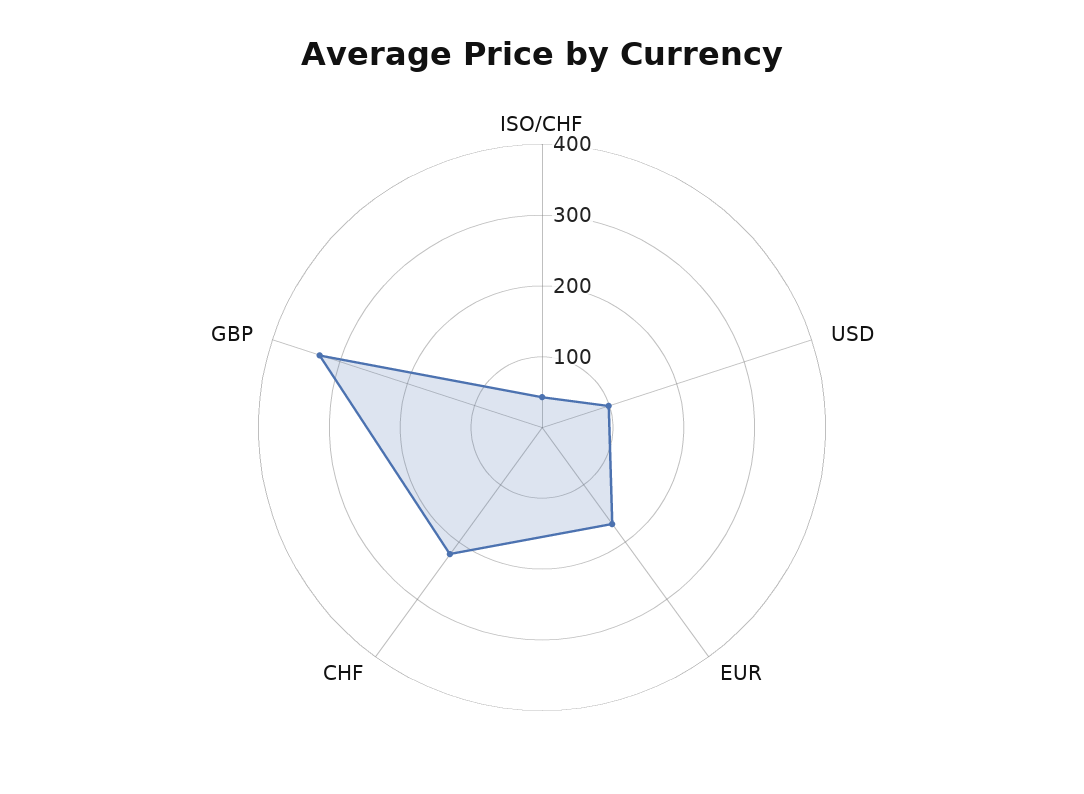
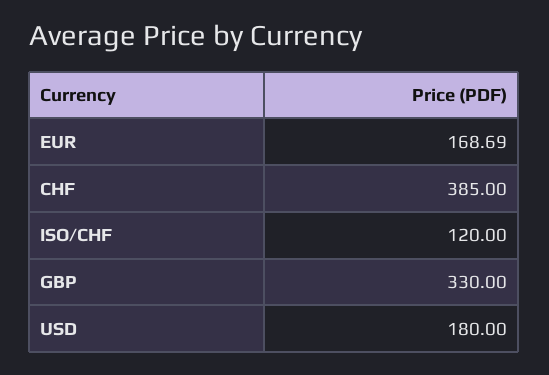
ISO/CHF: 40 -> 120
USD: 100 -> 180
CHF: 220 -> 385

